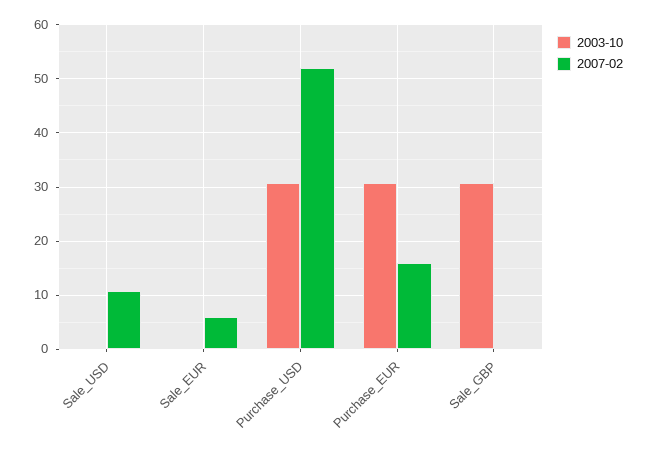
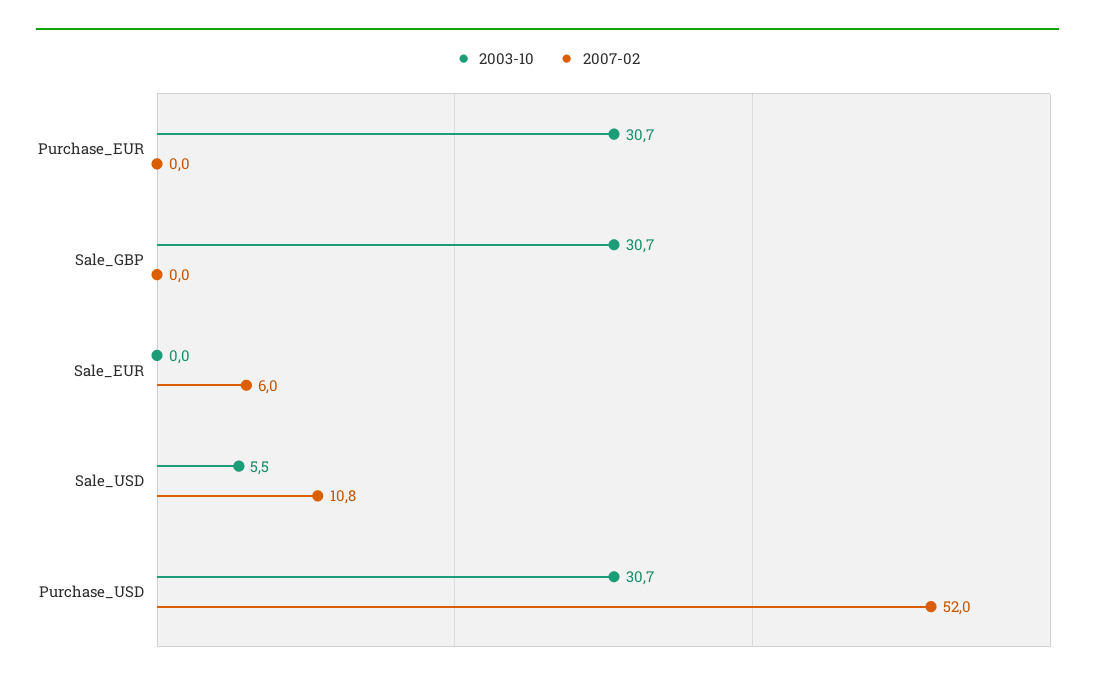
2003-10, Sale_USD: 0 -> 5.5
2007-02, Purchase_EUR: 16 -> 0

